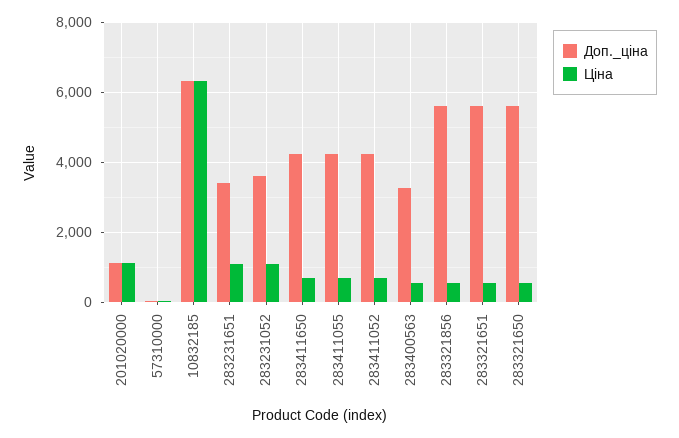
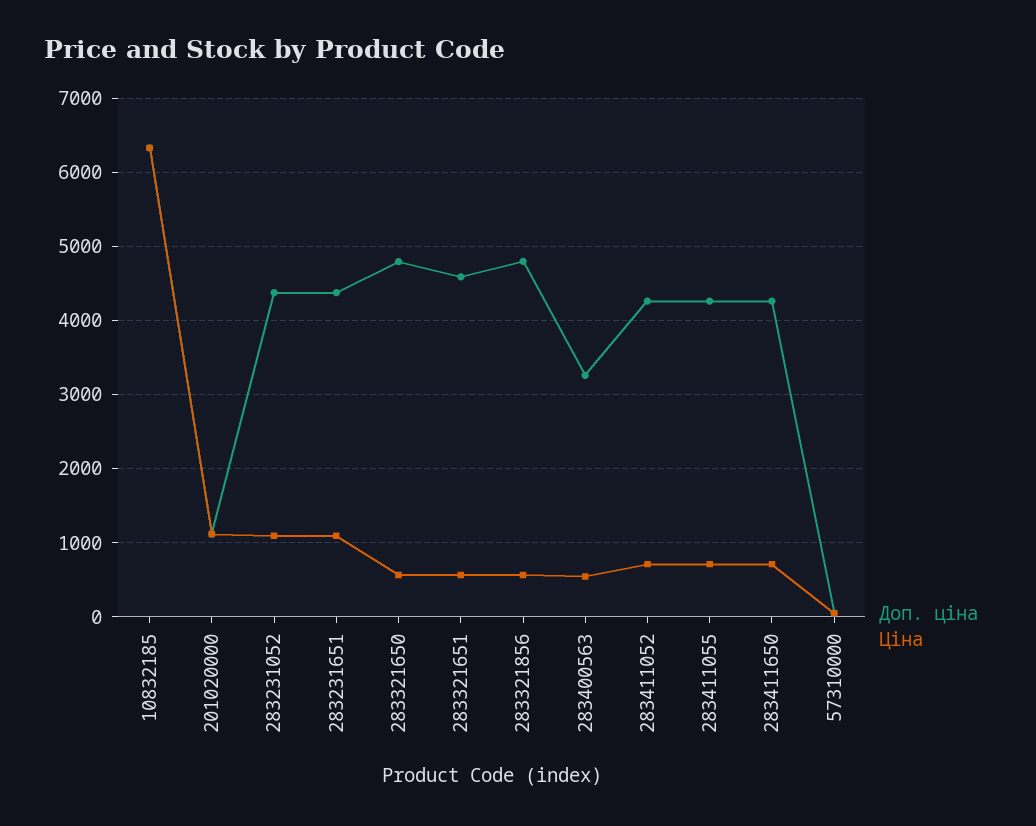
Доп._ціна, 283231651: 3400 -> 4400
Доп._ціна, 283231052: 3600 -> 4400
Доп._ціна, 283321856: 5600 -> 4800
Доп._ціна, 283321651: 5600 -> 4600
Доп._ціна, 283321650: 5600 -> 4800

